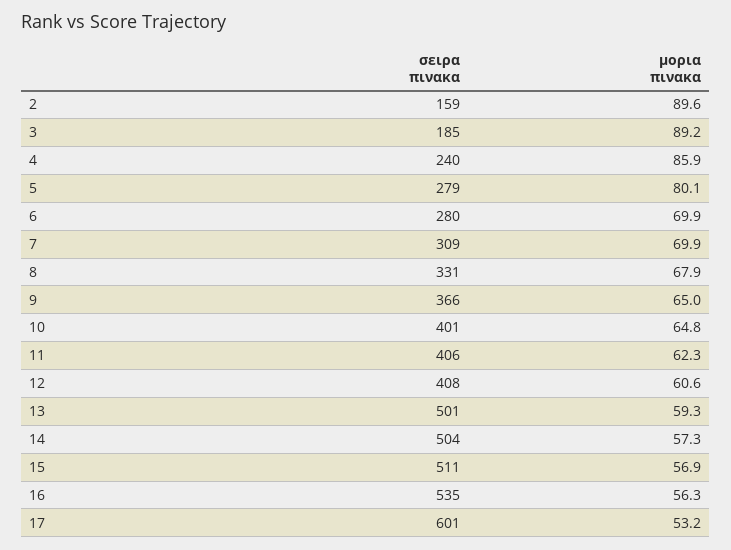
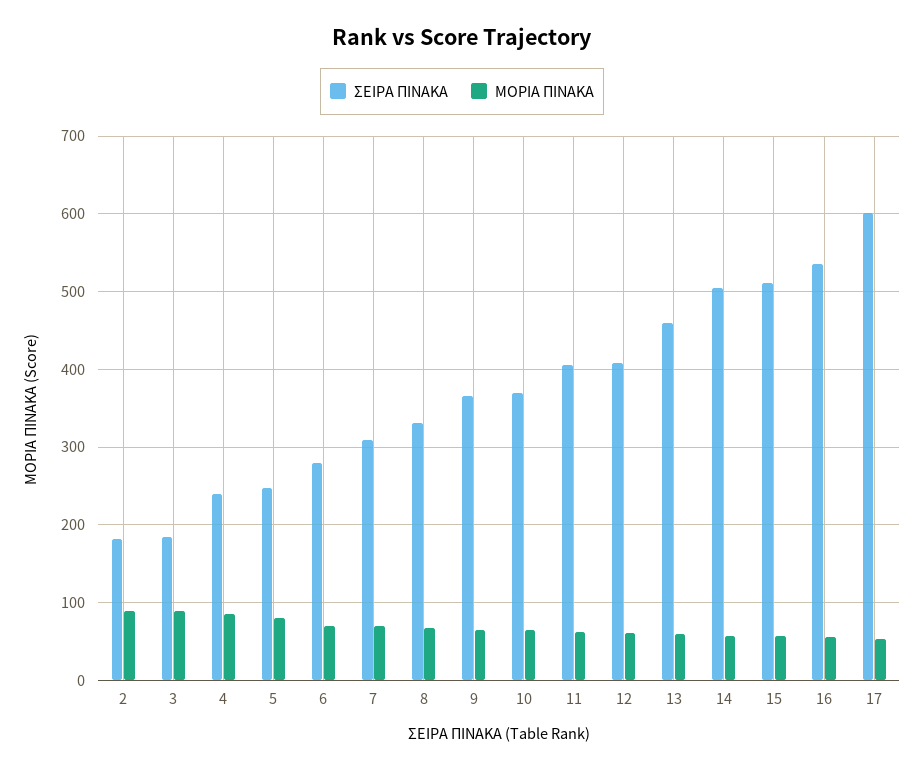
σειρα πινακα, 2: 159 -> 180
σειρα πινακα, 5: 279 -> 250
σειρα πινακα, 10: 401 -> 370
σειρα πινακα, 13: 501 -> 460

